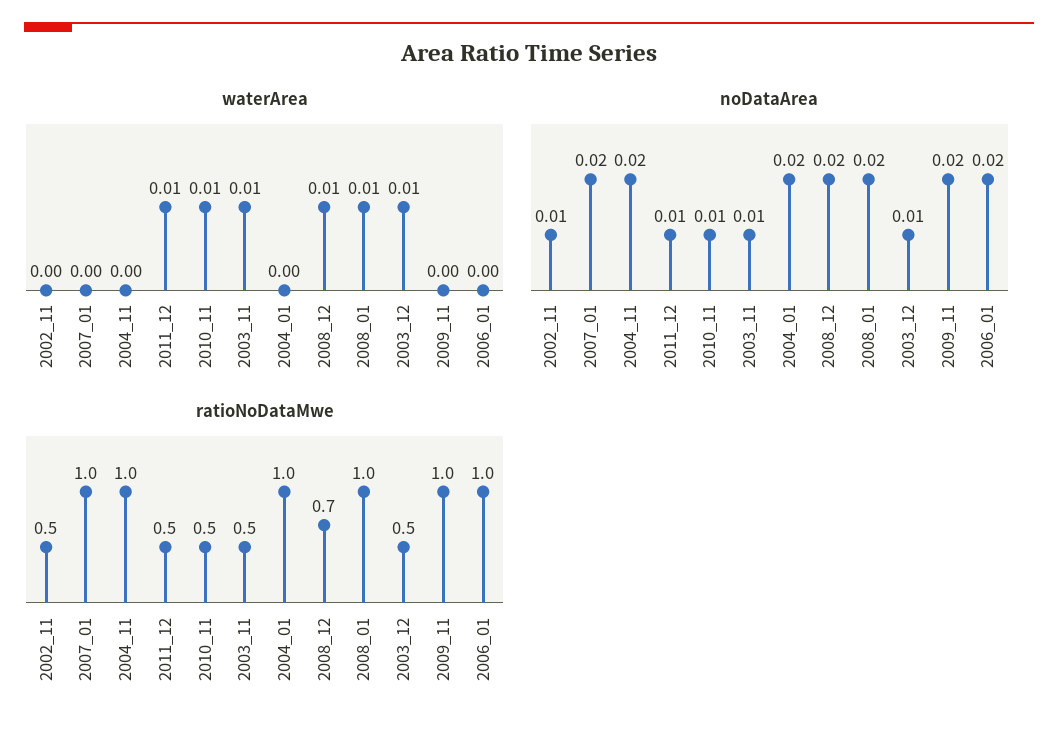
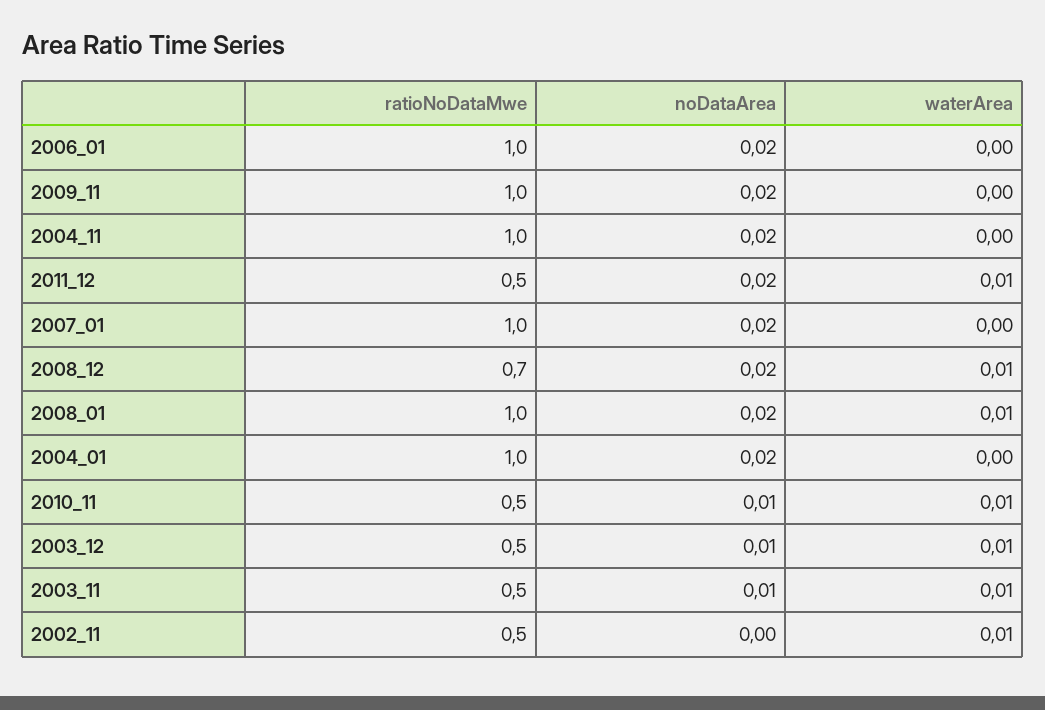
waterArea, 2002_11: 0 -> 0.01
noDataArea, 2002_11: 0.01 -> 0
noDataArea, 2011_12: 0.01 -> 0.02

